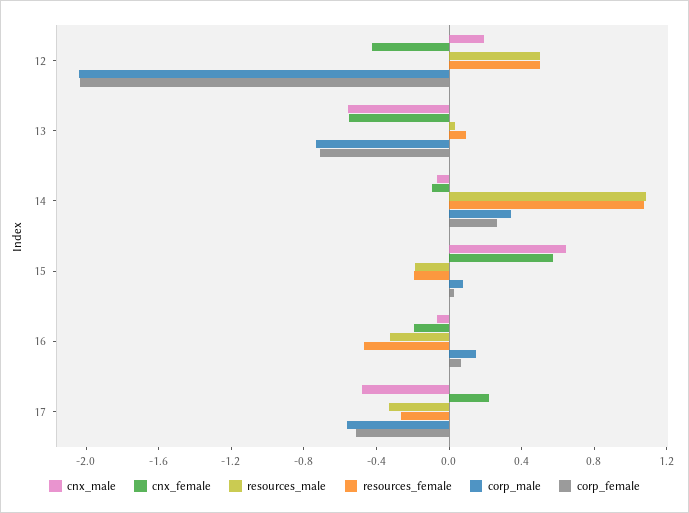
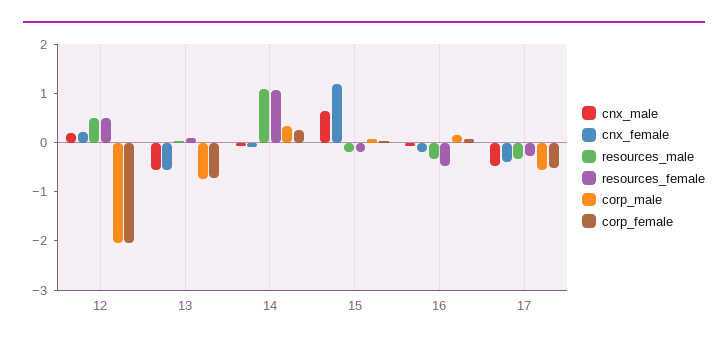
cnx_female, 12: -0.4 -> 0.2
cnx_female, 15: 0.6 -> 1.2
cnx_female, 17: 0.2 -> -0.4

